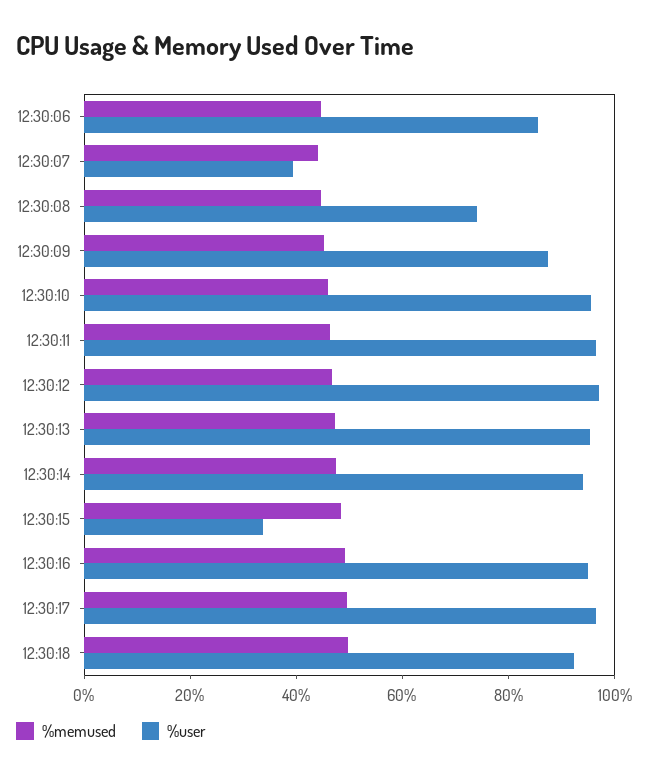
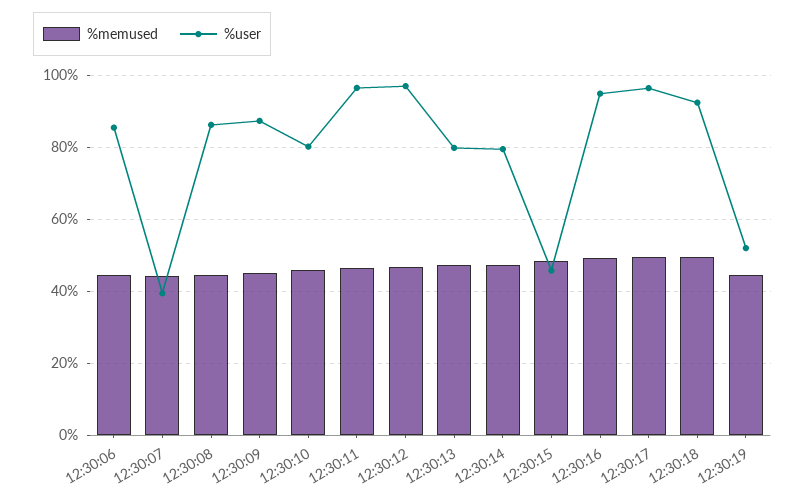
%user, 12:30:08: 75 -> 86
%user, 12:30:10: 95 -> 80
%user, 12:30:13: 95 -> 80
%user, 12:30:14: 95 -> 80
%user, 12:30:15: 35 -> 46
%memused, 12:30:19: none -> 44
%user, 12:30:19: none -> 52

